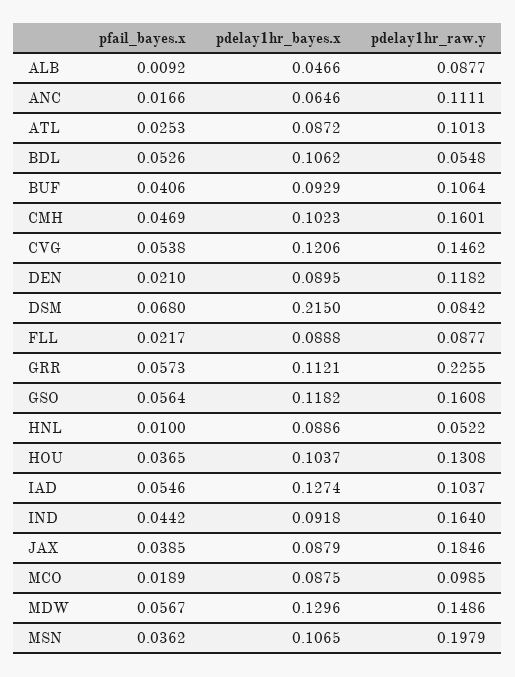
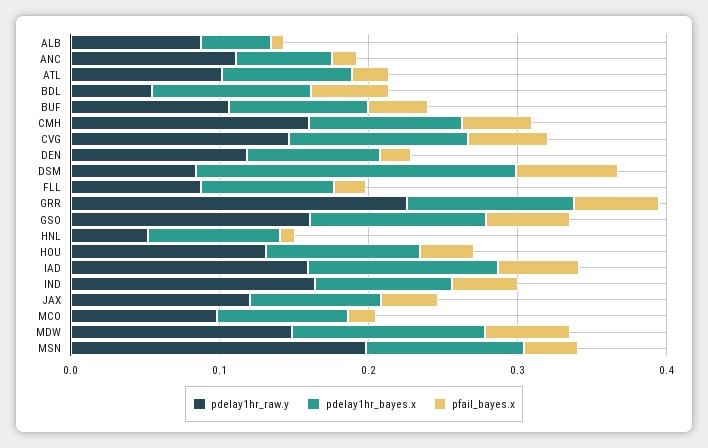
pdelay1hr_raw.y, IAD: 0.1037 -> 0.16
pdelay1hr_raw.y, JAX: 0.1846 -> 0.12

